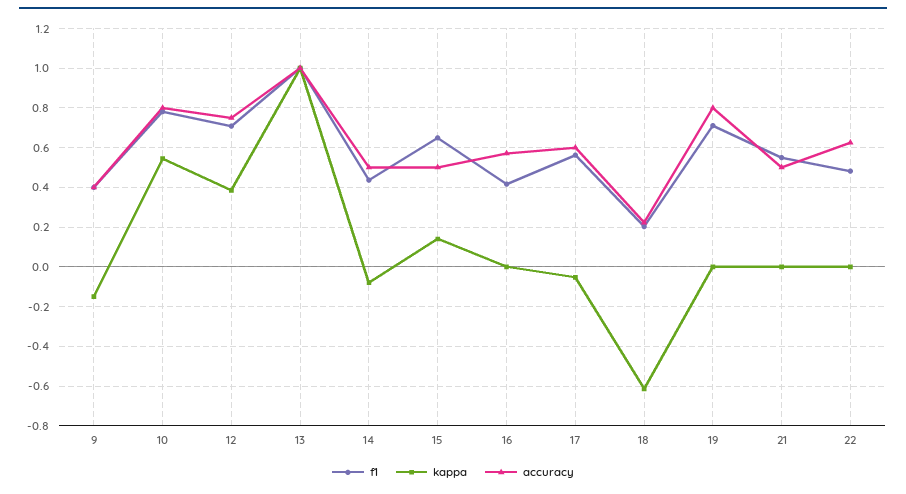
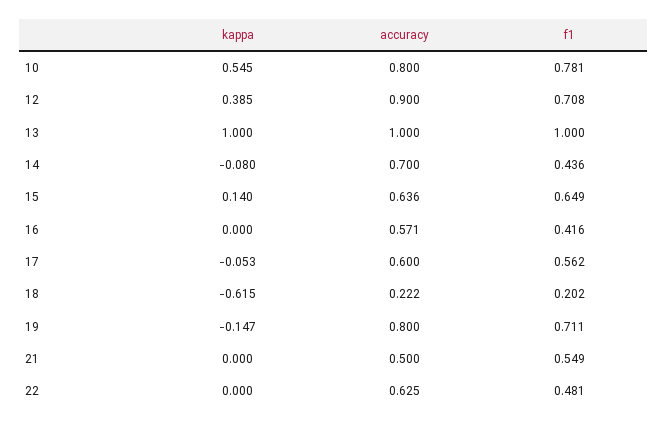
f1, 9: 0.4 -> none
kappa, 9: -0.15 -> none
accuracy, 9: 0.4 -> none
accuracy, 12: 0.75 -> 0.9
accuracy, 14: 0.5 -> 0.7
accuracy, 15: 0.5 -> 0.636
kappa, 19: 0 -> -0.147

